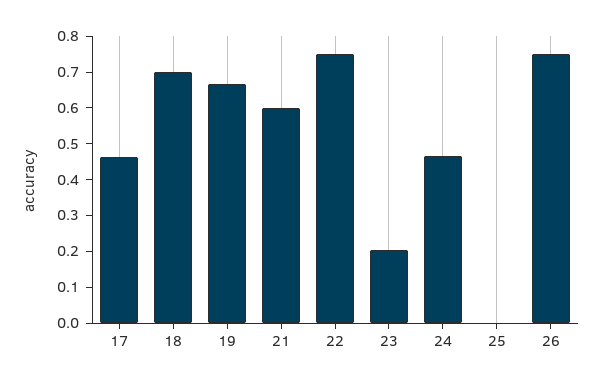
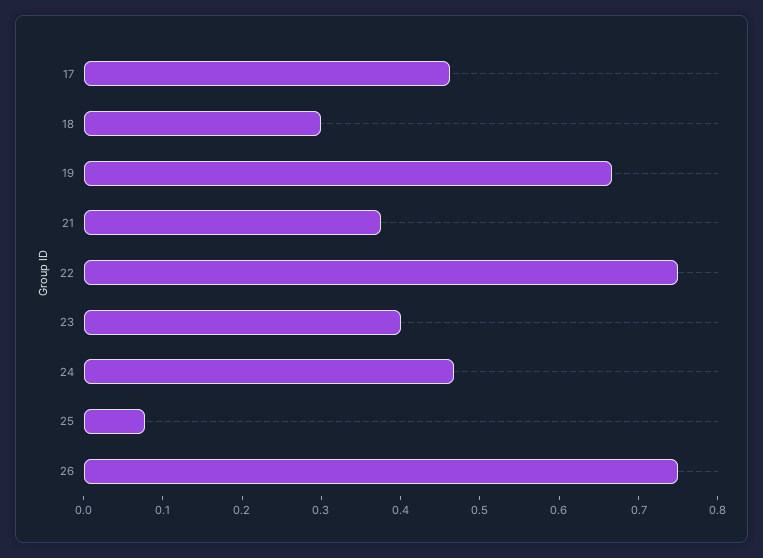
18: 0.7 -> 0.3
21: 0.6 -> 0.38
23: 0.2 -> 0.4
25: 0 -> 0.08

